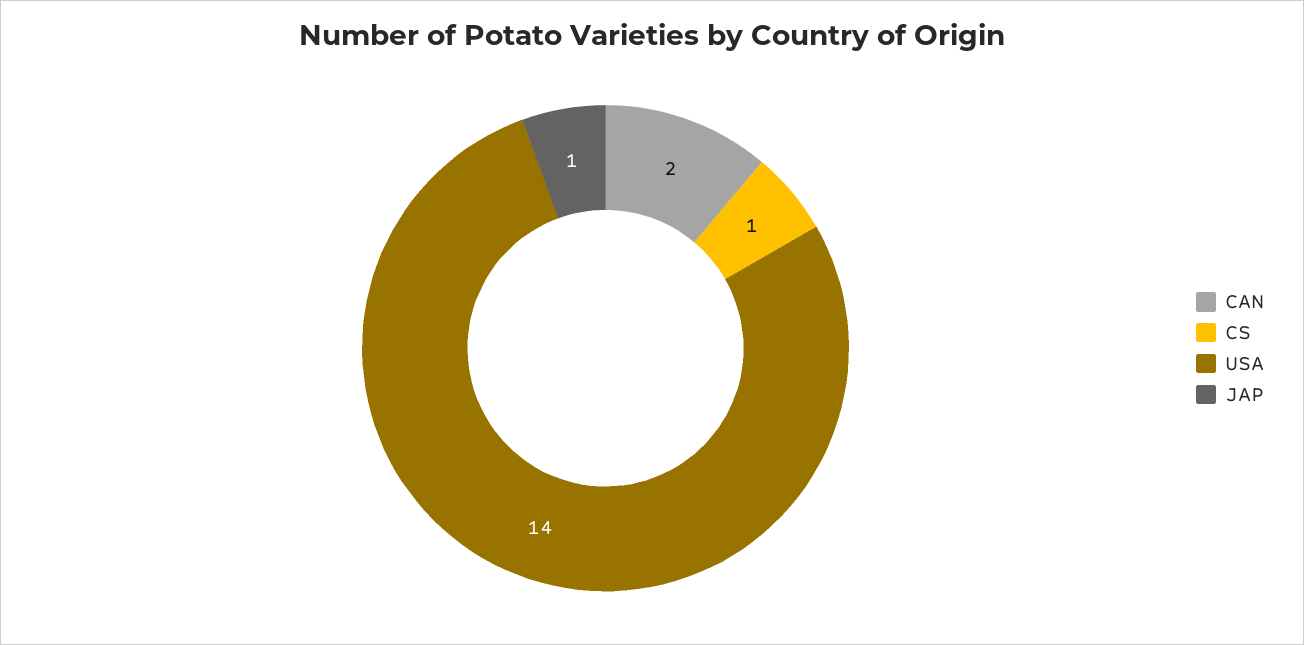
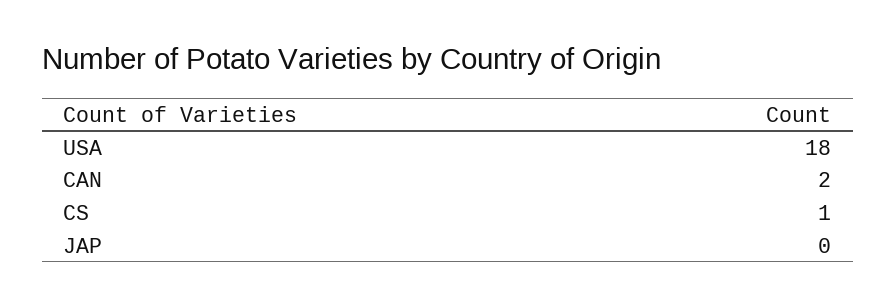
USA: 14 -> 18
JAP: 1 -> 0

